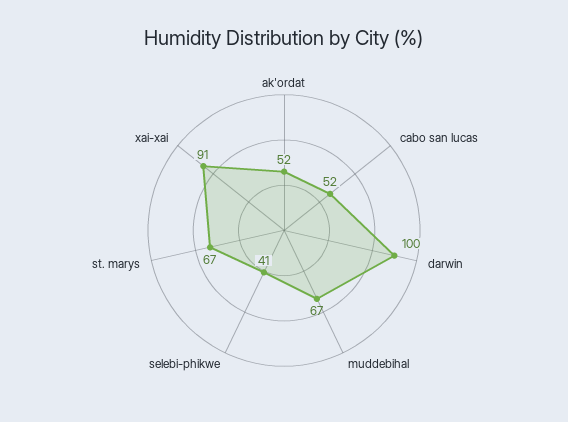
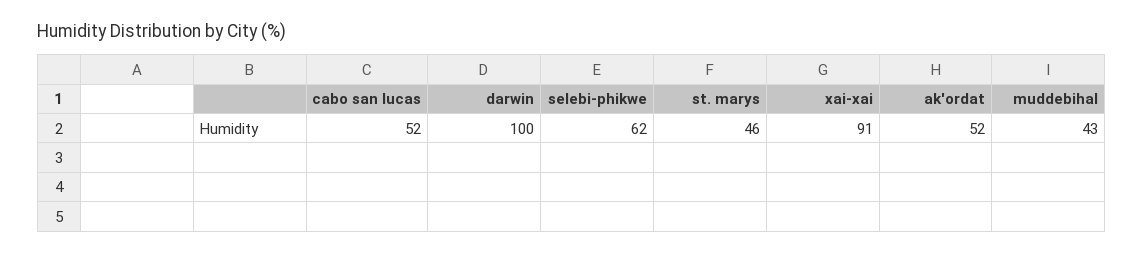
muddebihal: 67 -> 43
selebi-phikwe: 41 -> 62
st. marys: 67 -> 46

